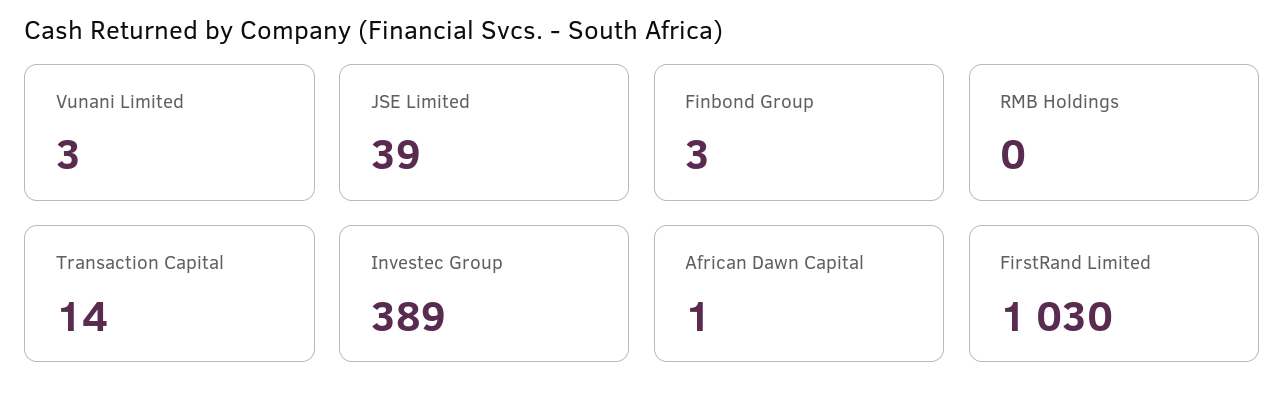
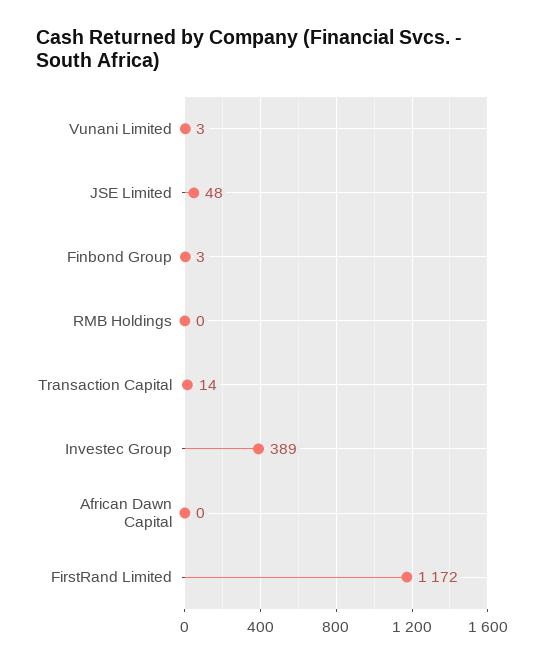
JSE Limited: 39 -> 48
African Dawn Capital: 1 -> 0
FirstRand Limited: 1030 -> 1172

